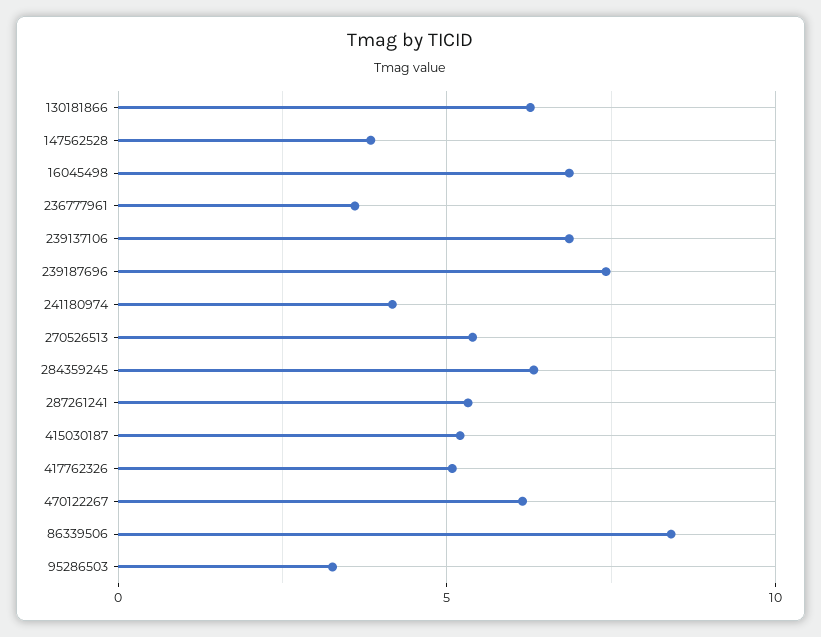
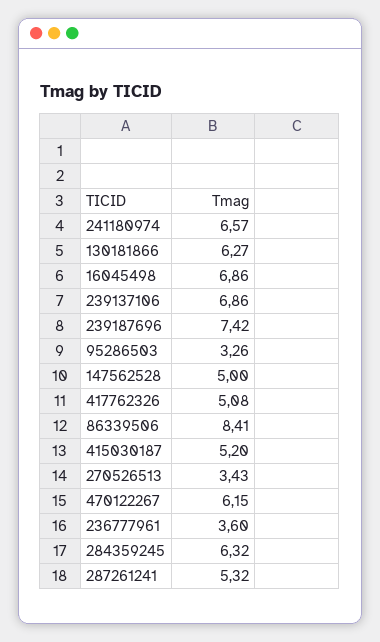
147562528: 4 -> 5
241180974: 4 -> 6.57
270526513: 5.5 -> 3.43

